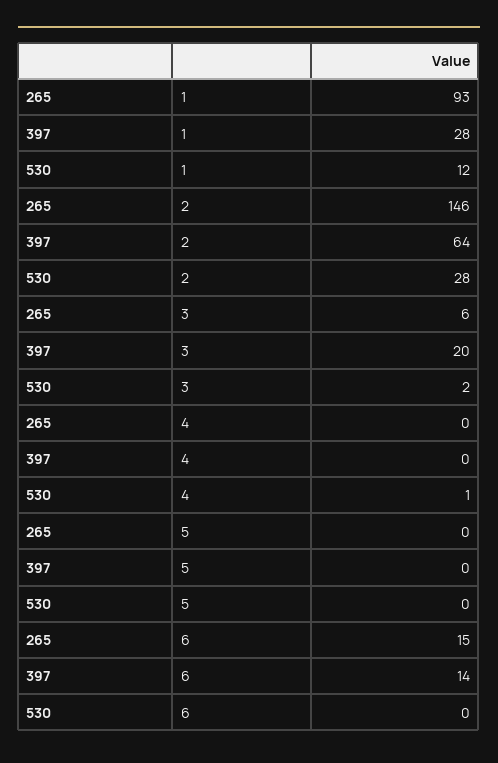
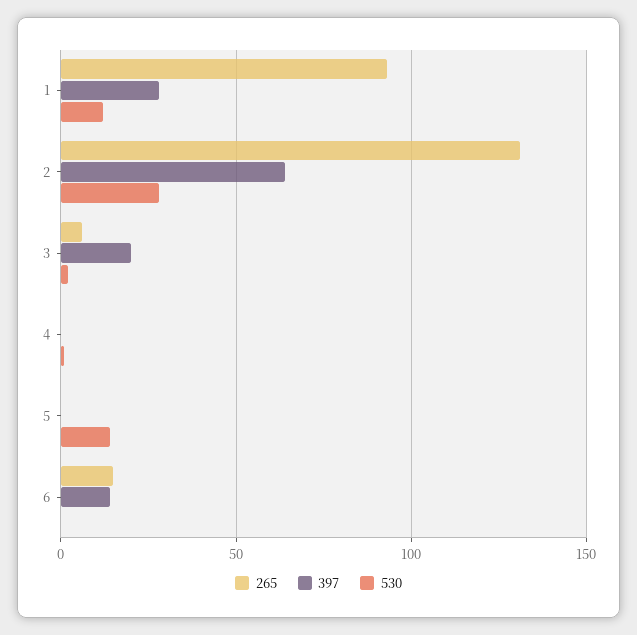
265, 2: 146 -> 130
530, 5: 0 -> 15

